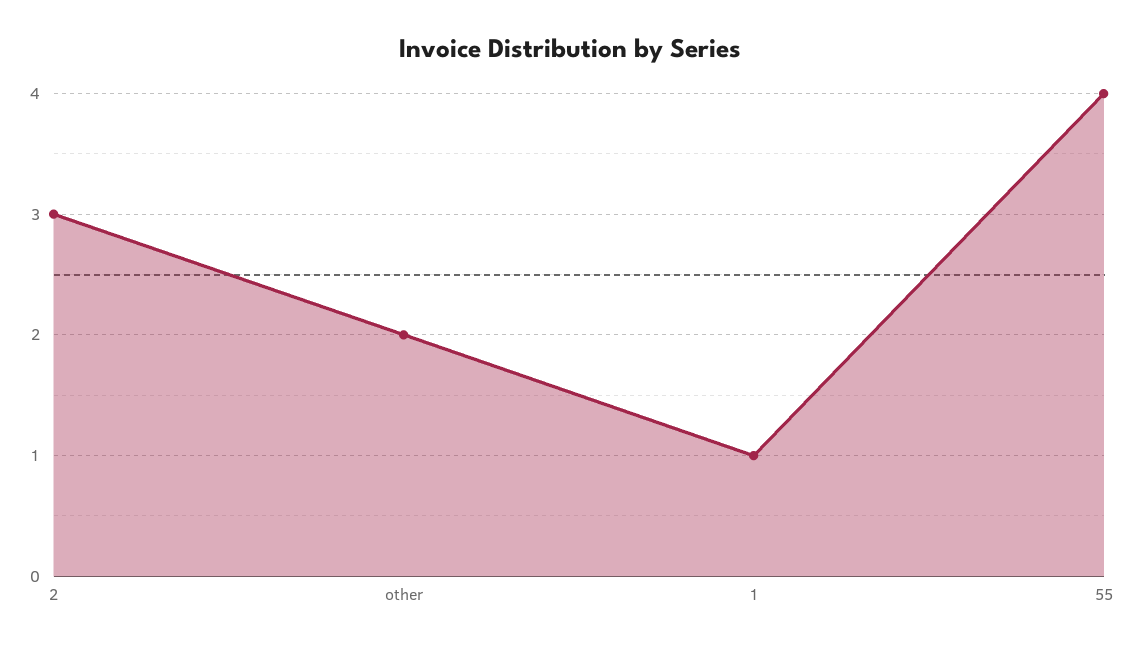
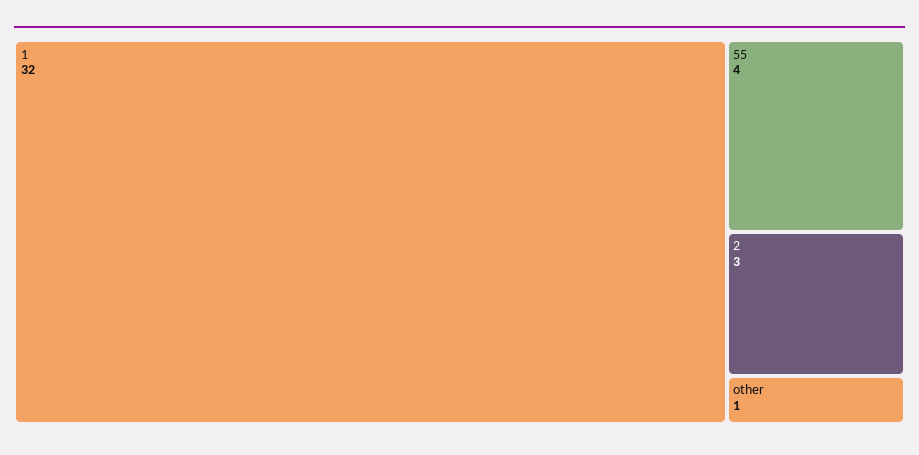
other: 2 -> 1
1: 1 -> 32

